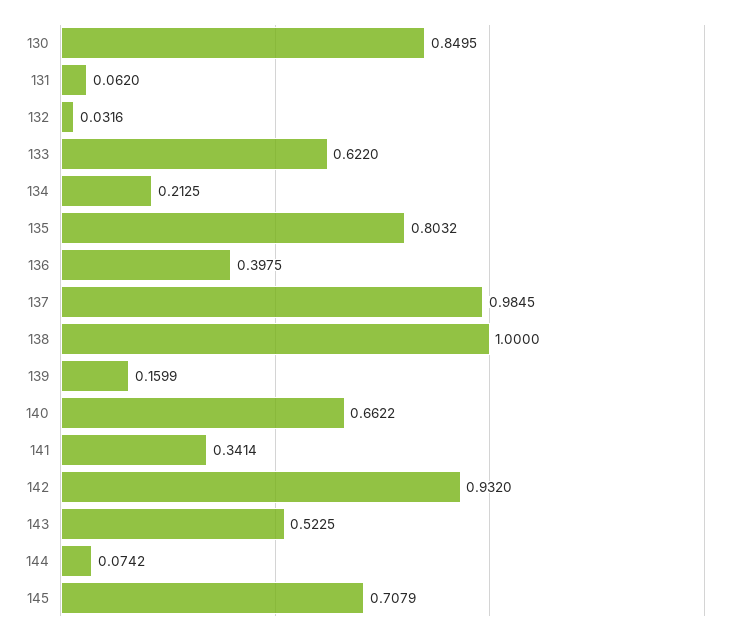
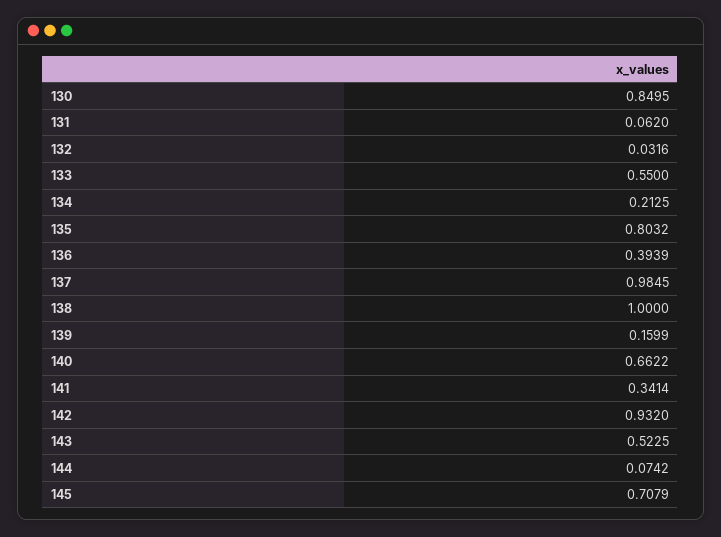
133: 0.622 -> 0.55
136: 0.3975 -> 0.3939

